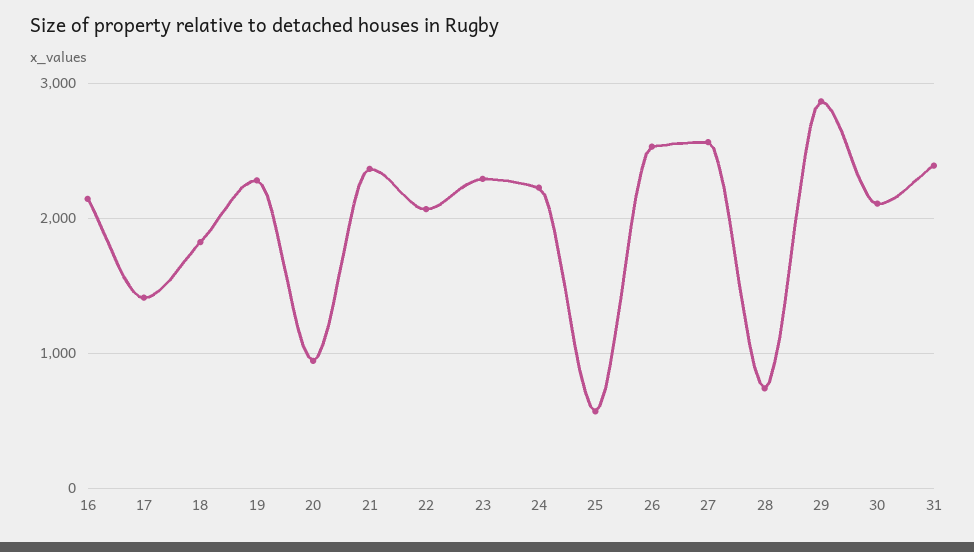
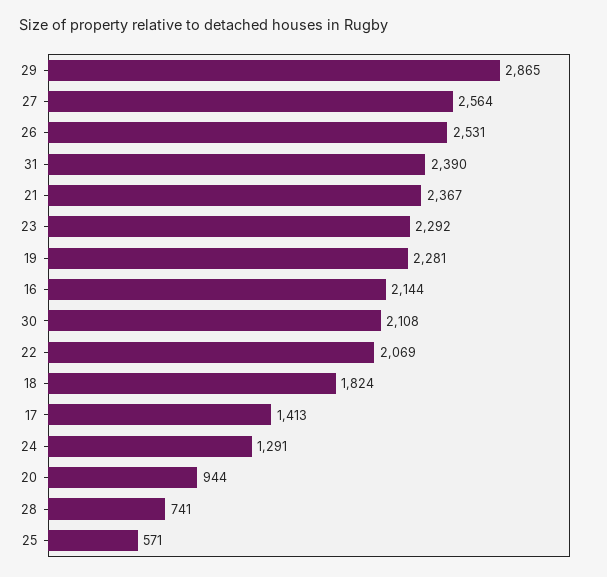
24: 2200 -> 1291

